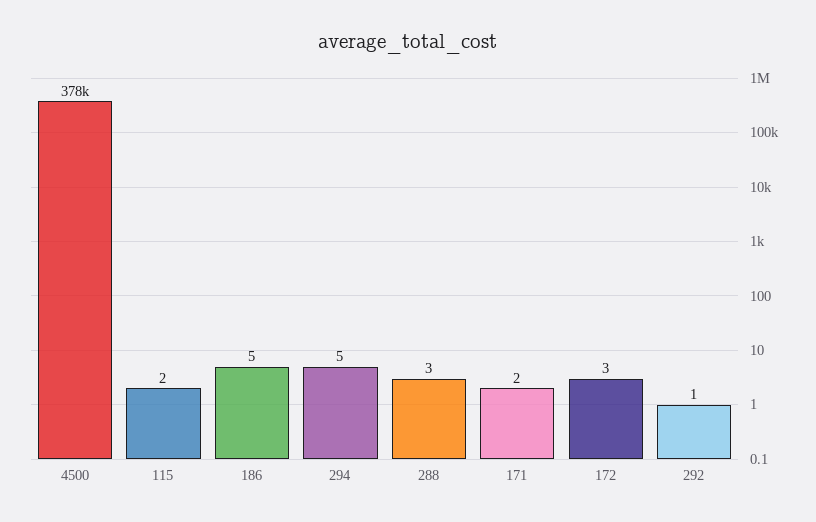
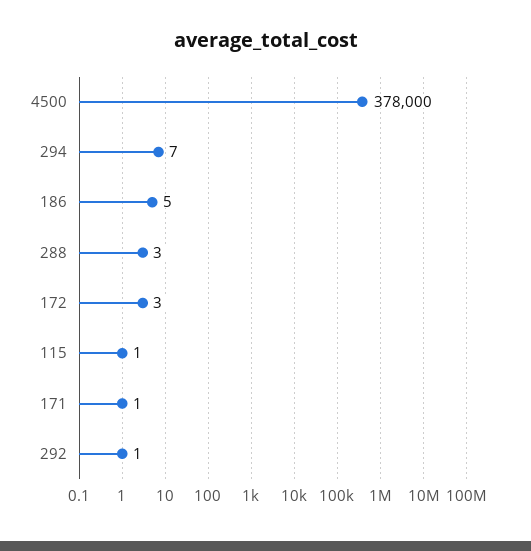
115: 2 -> 1
294: 5 -> 7
171: 2 -> 1

